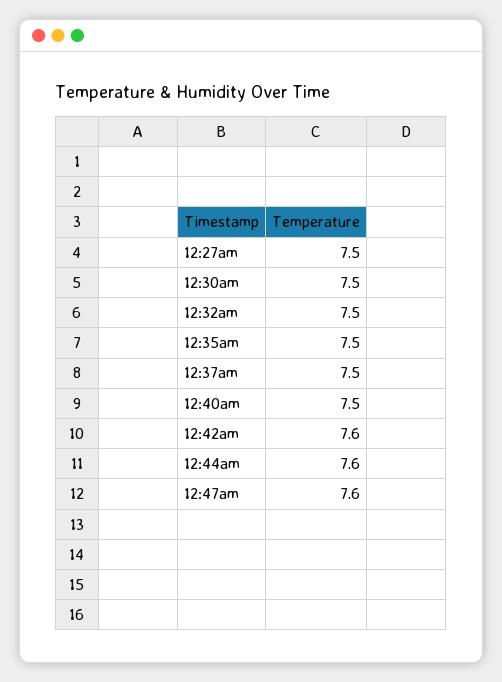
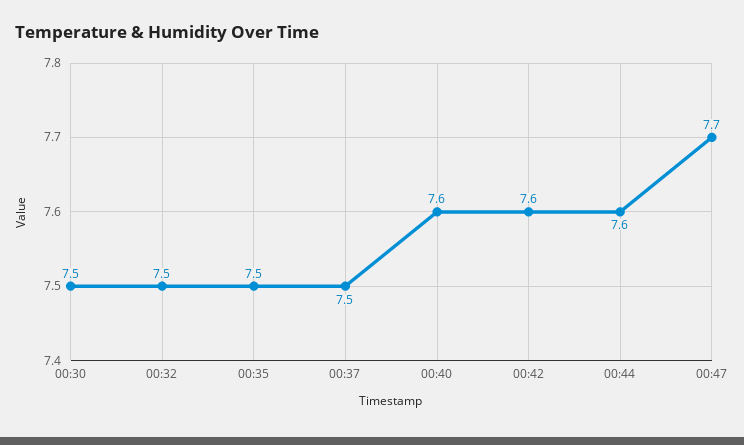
12:27am: 7.5 -> none
12:40am: 7.5 -> 7.6
12:47am: 7.6 -> 7.7

